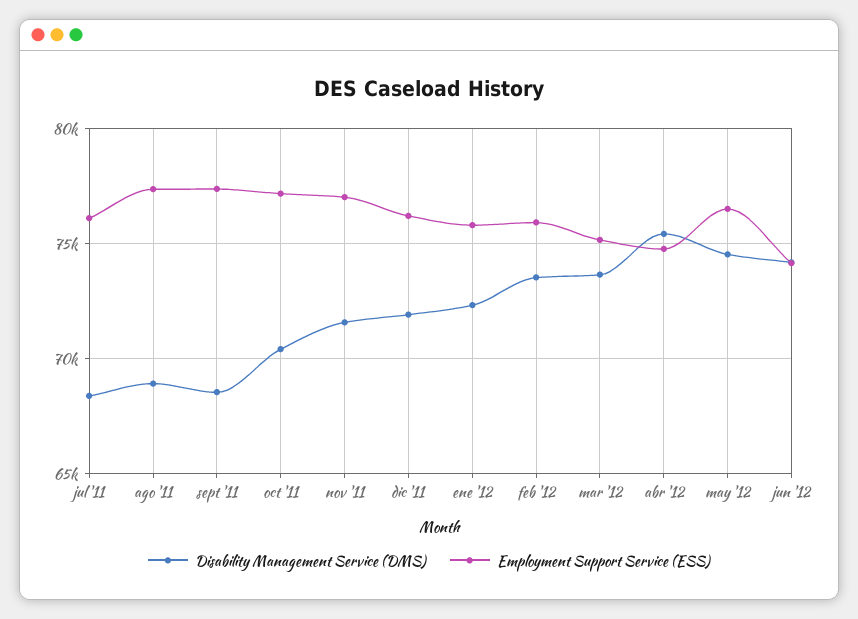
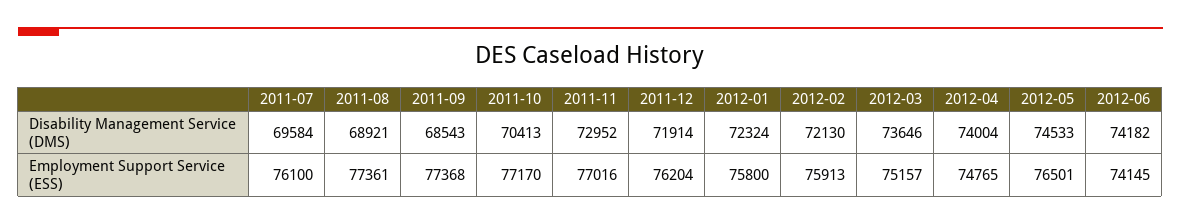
Disability Management Service (DMS), jul '11: 68500 -> 69584
Disability Management Service (DMS), nov '11: 71500 -> 72952
Disability Management Service (DMS), feb '12: 73500 -> 72130
Disability Management Service (DMS), abr '12: 75500 -> 74004

